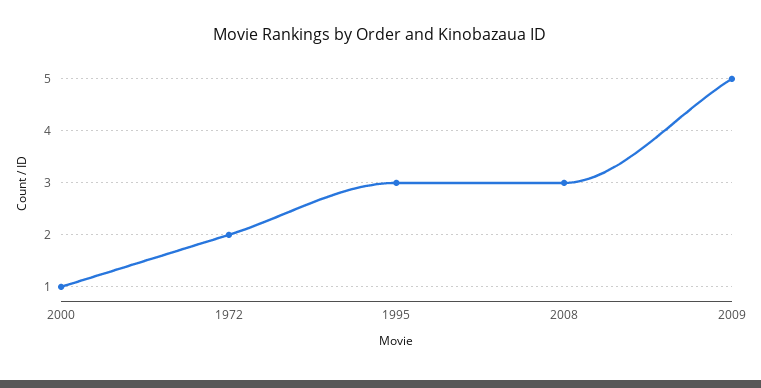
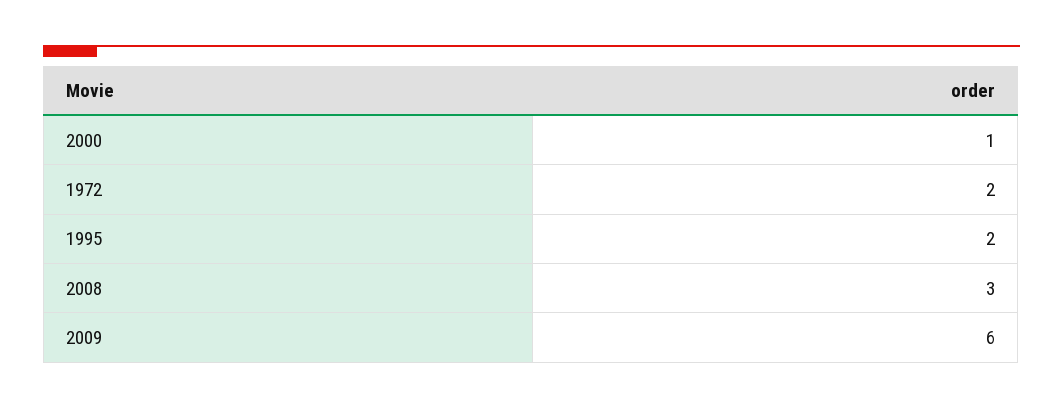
1995: 3 -> 2
2009: 5 -> 6

